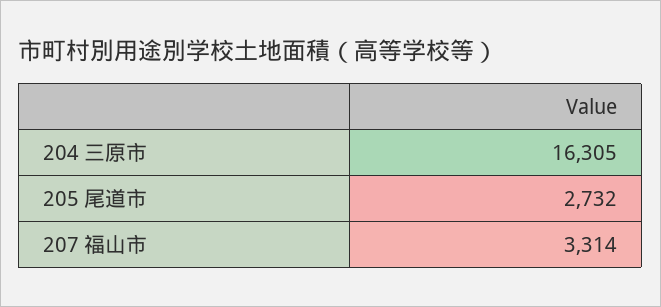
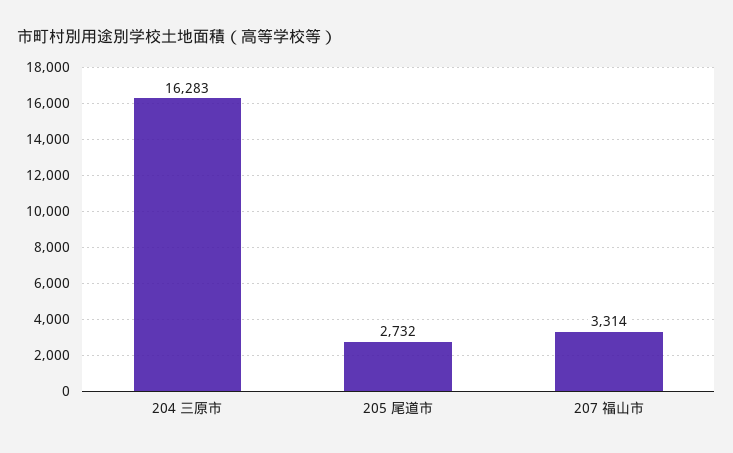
204 三原市: 16305 -> 16283

